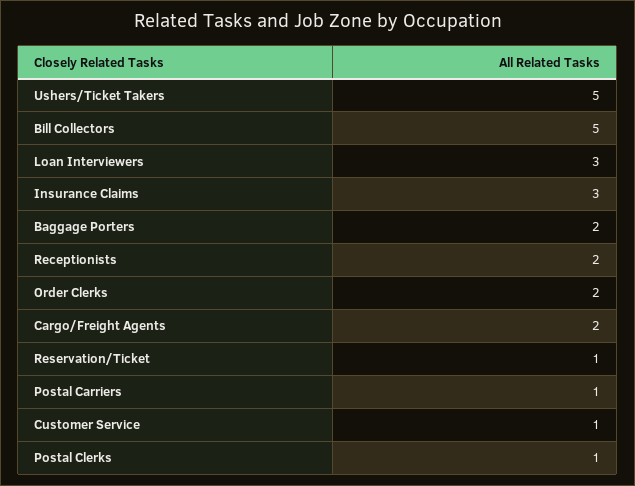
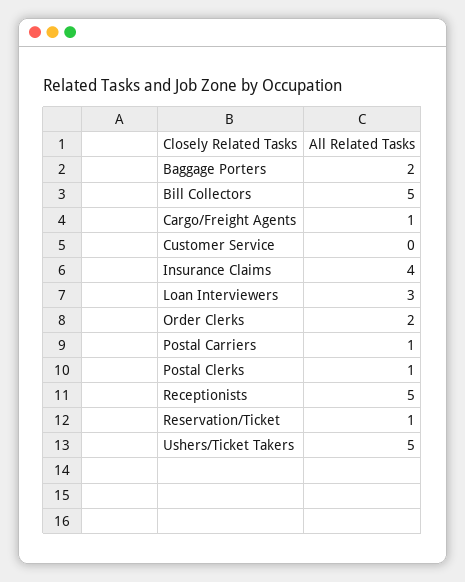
Insurance Claims: 3 -> 4
Receptionists: 2 -> 5
Cargo/Freight Agents: 2 -> 1
Customer Service: 1 -> 0

